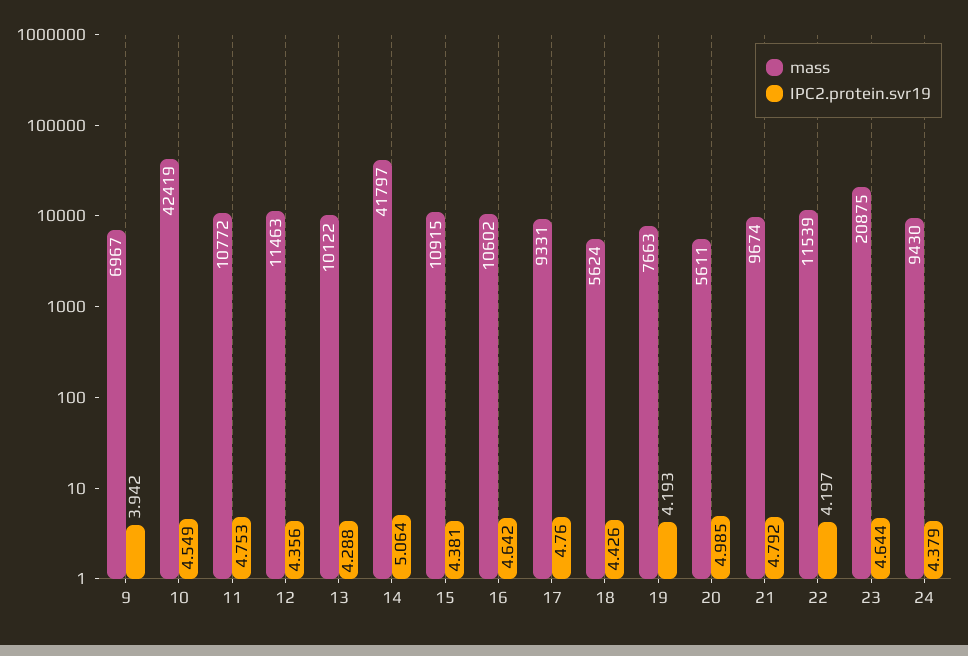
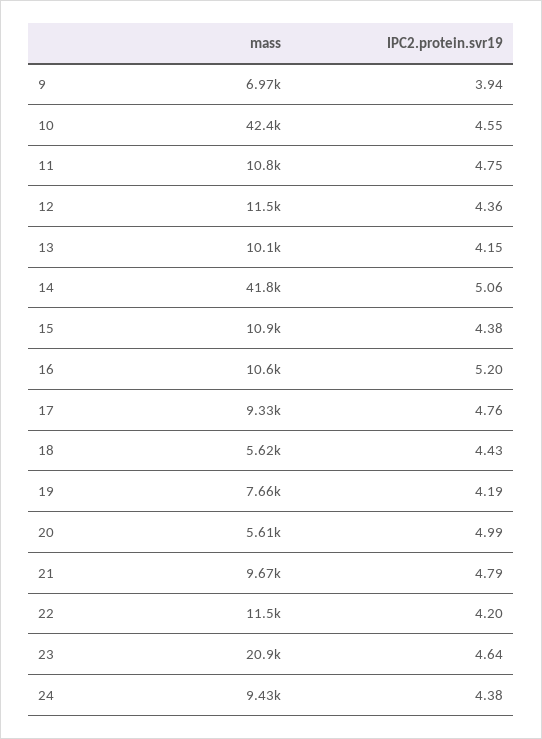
IPC2.protein.svr19, 13: 4.288 -> 4.15
IPC2.protein.svr19, 16: 4.642 -> 5.2

